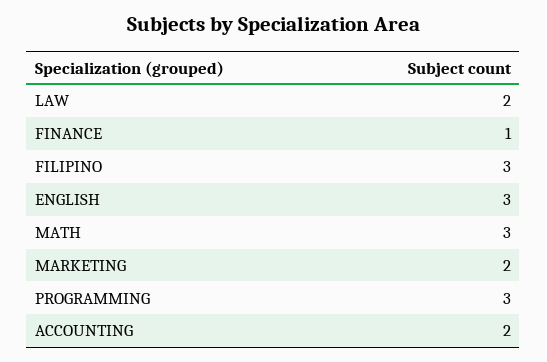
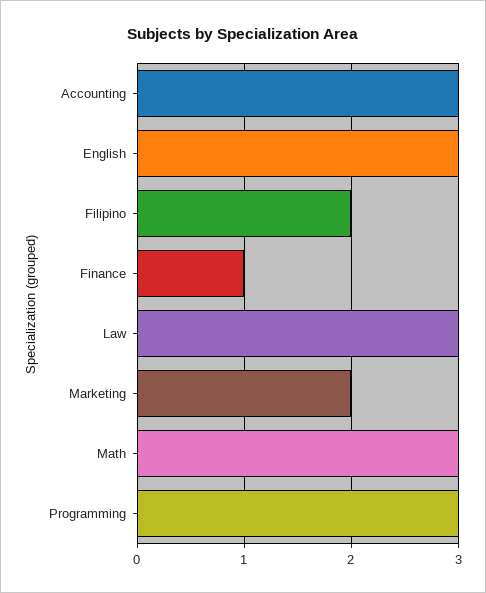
LAW: 2 -> 3
FILIPINO: 3 -> 2
ACCOUNTING: 2 -> 3

